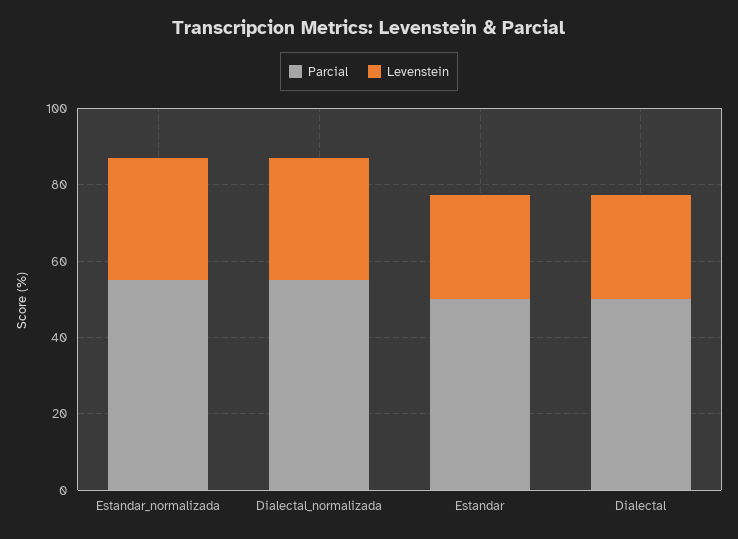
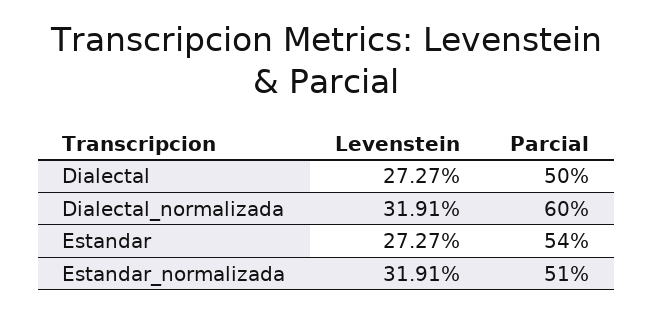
Parcial, Estandar_normalizada: 55 -> 51
Parcial, Dialectal_normalizada: 55 -> 60
Parcial, Estandar: 50 -> 54

